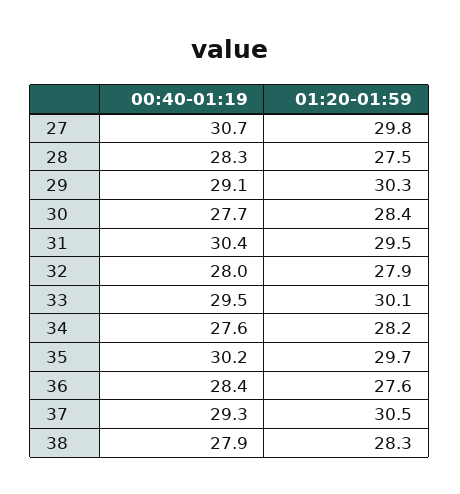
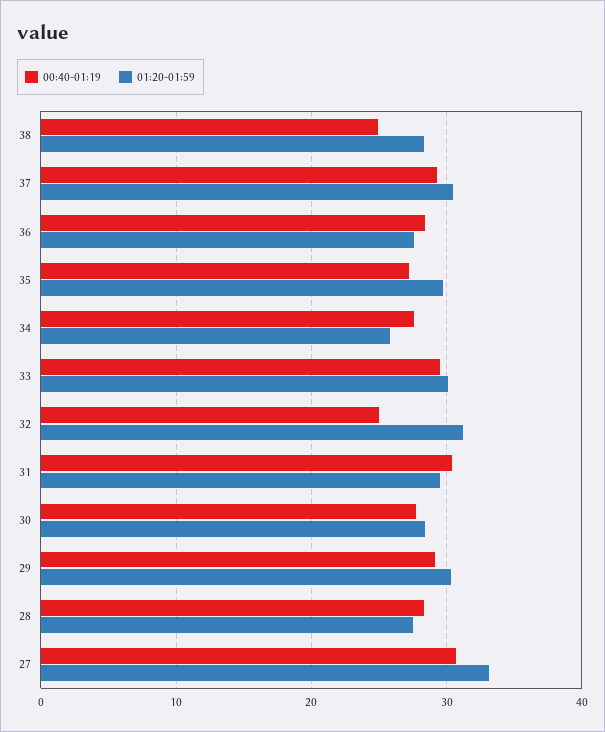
01:20-01:59, 27: 29.8 -> 33
00:40-01:19, 32: 28 -> 25
01:20-01:59, 32: 27.9 -> 31
01:20-01:59, 34: 28.2 -> 26
00:40-01:19, 35: 30.2 -> 27
00:40-01:19, 38: 27.9 -> 25

